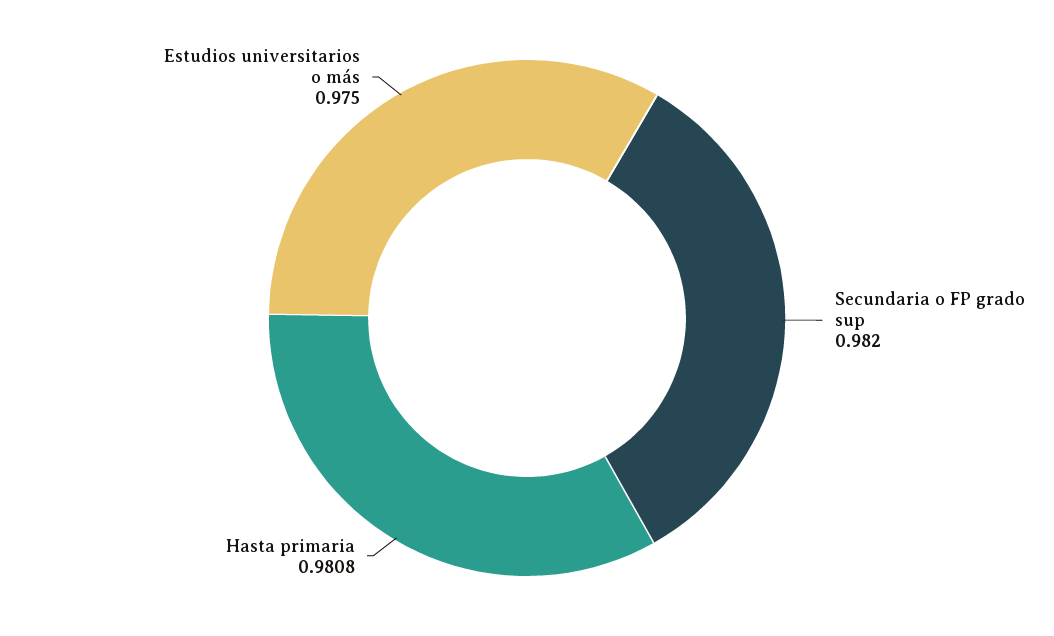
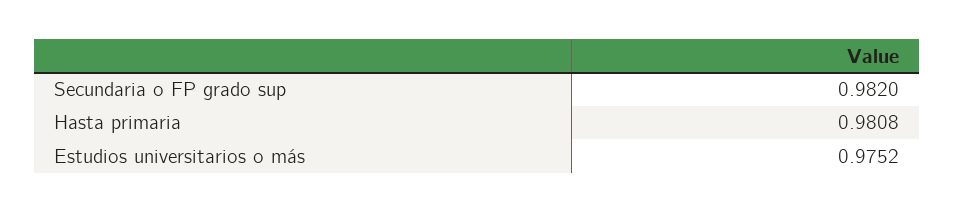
Estudios universitarios o más: 0.975 -> 0.9752

